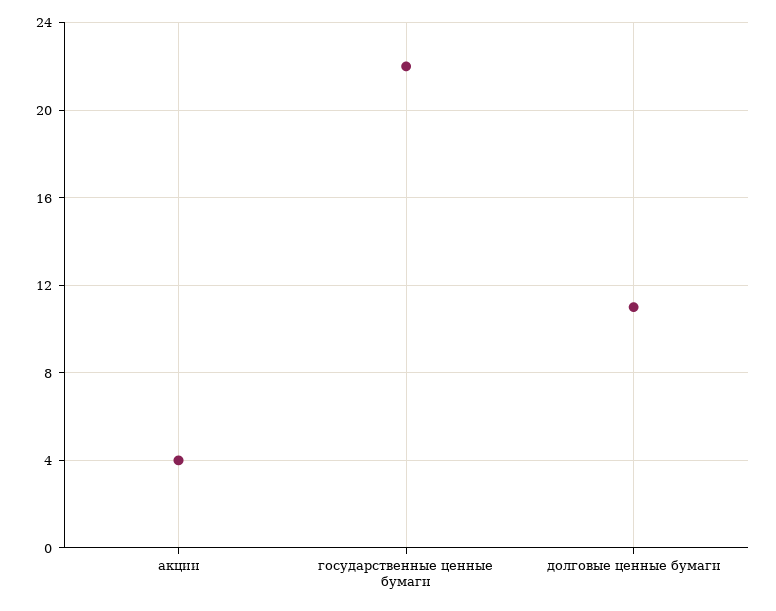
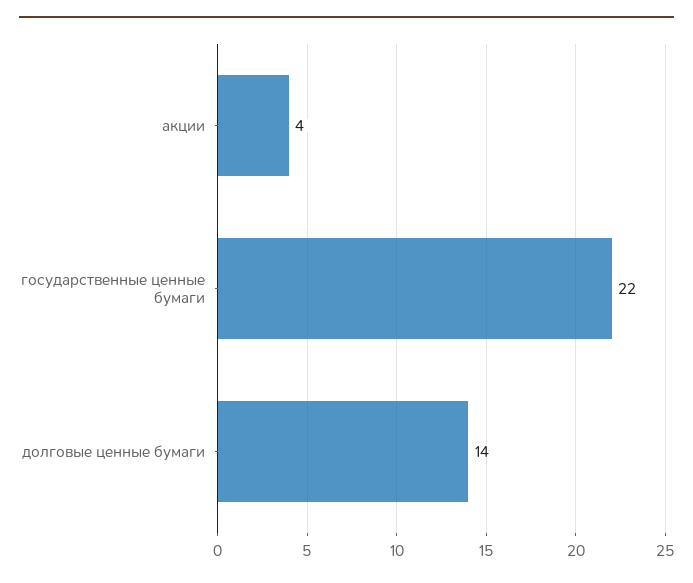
долговые ценные бумаги: 11 -> 14

